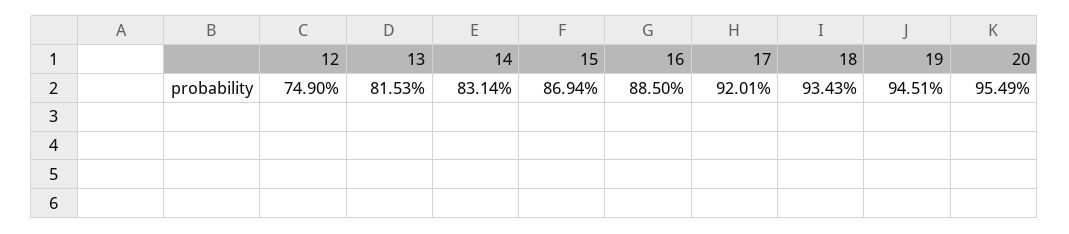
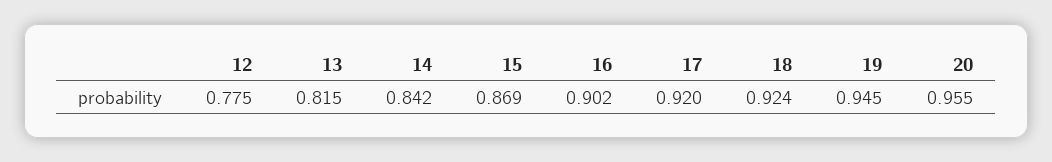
12: 0.749 -> 0.775
14: 0.8314 -> 0.842
16: 0.885 -> 0.902
18: 0.9343 -> 0.924

